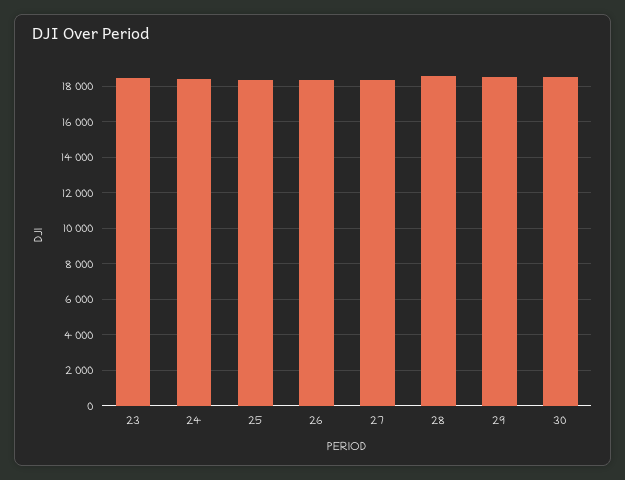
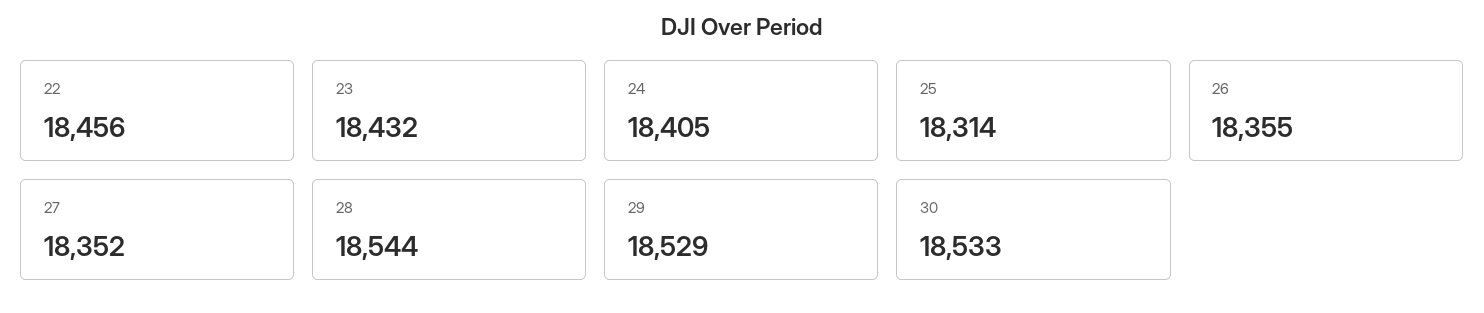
22: none -> 18456

